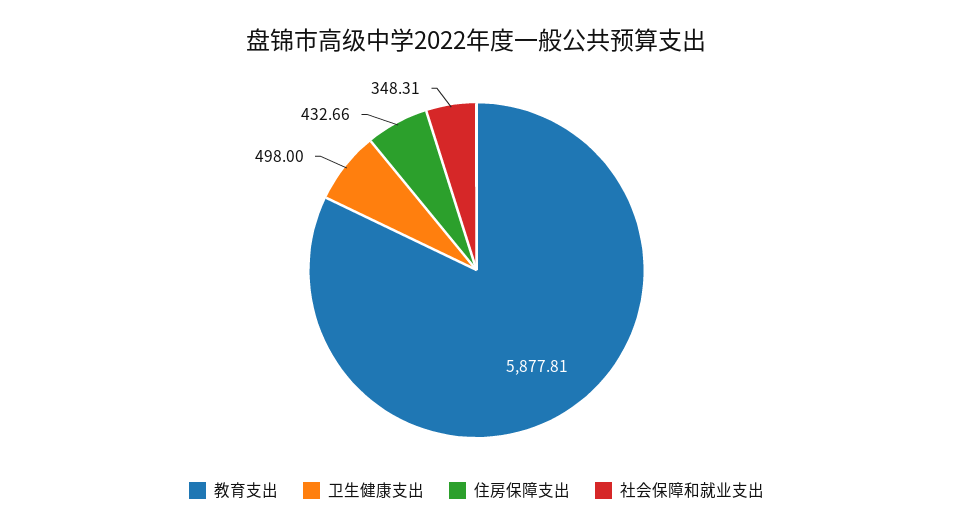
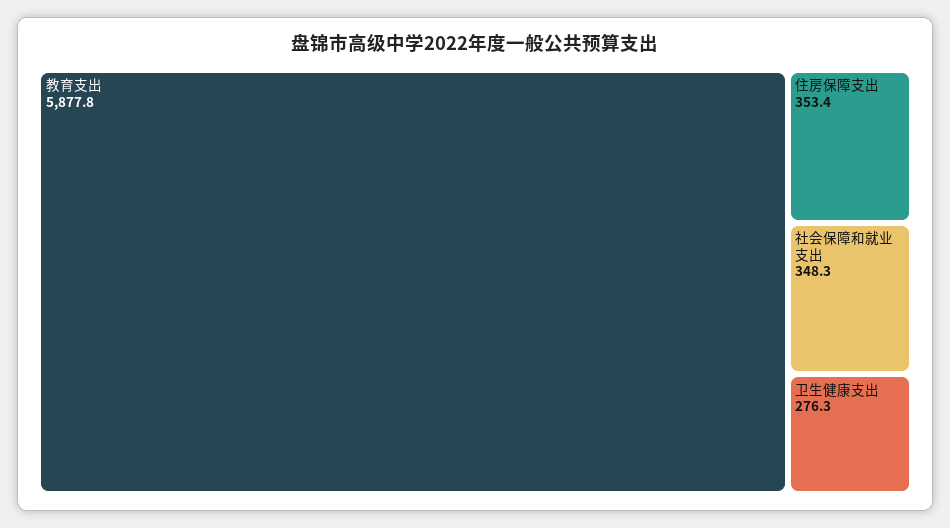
卫生健康支出: 498 -> 276.3
住房保障支出: 432.66 -> 353.4

